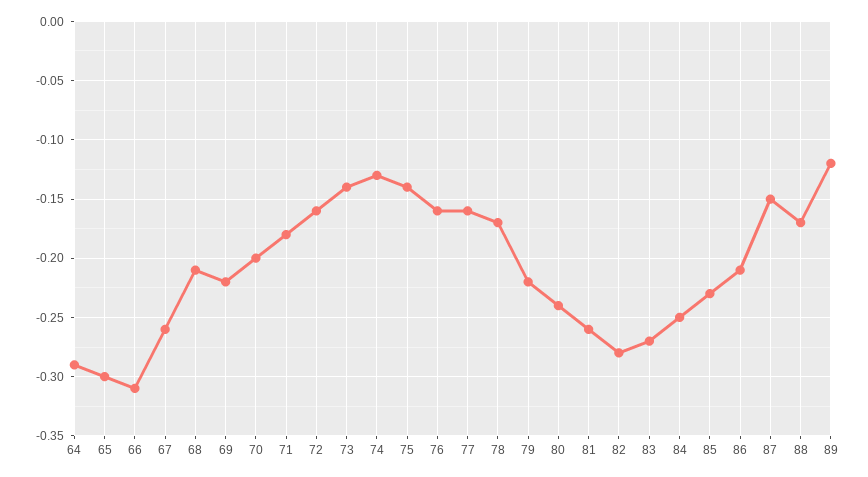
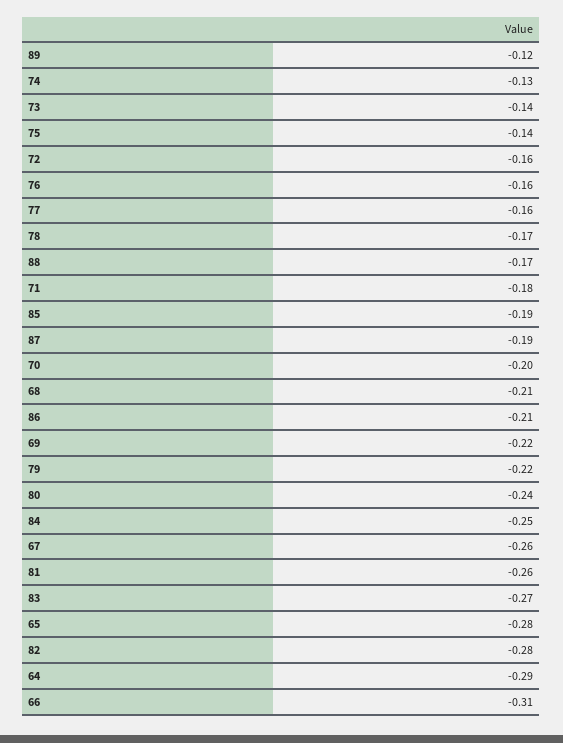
65: -0.3 -> -0.28
85: -0.23 -> -0.19
87: -0.15 -> -0.19

